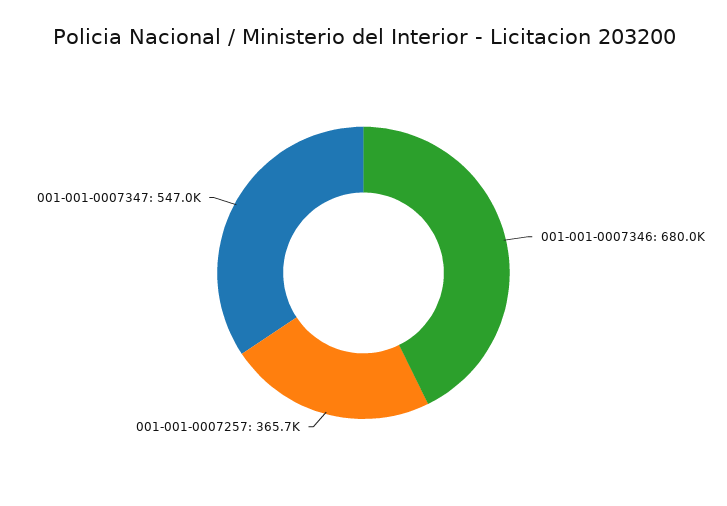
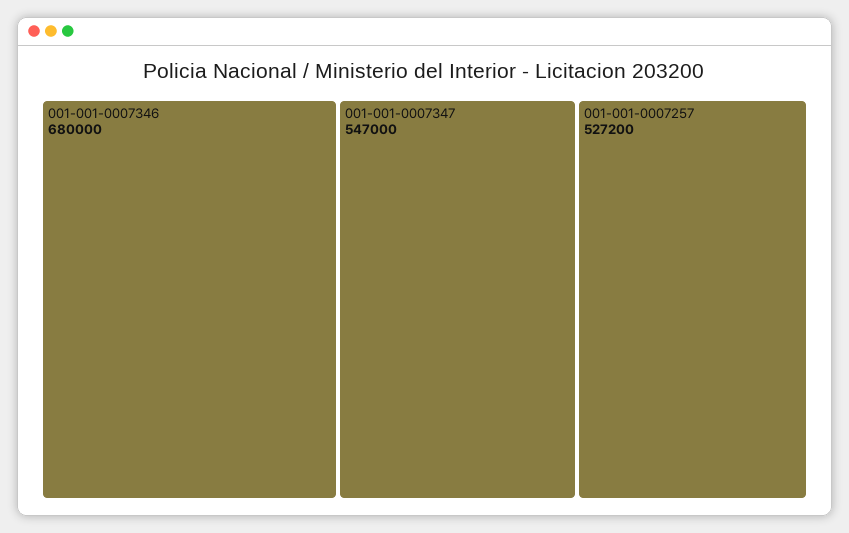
001-001-0007257: 365700 -> 527200

